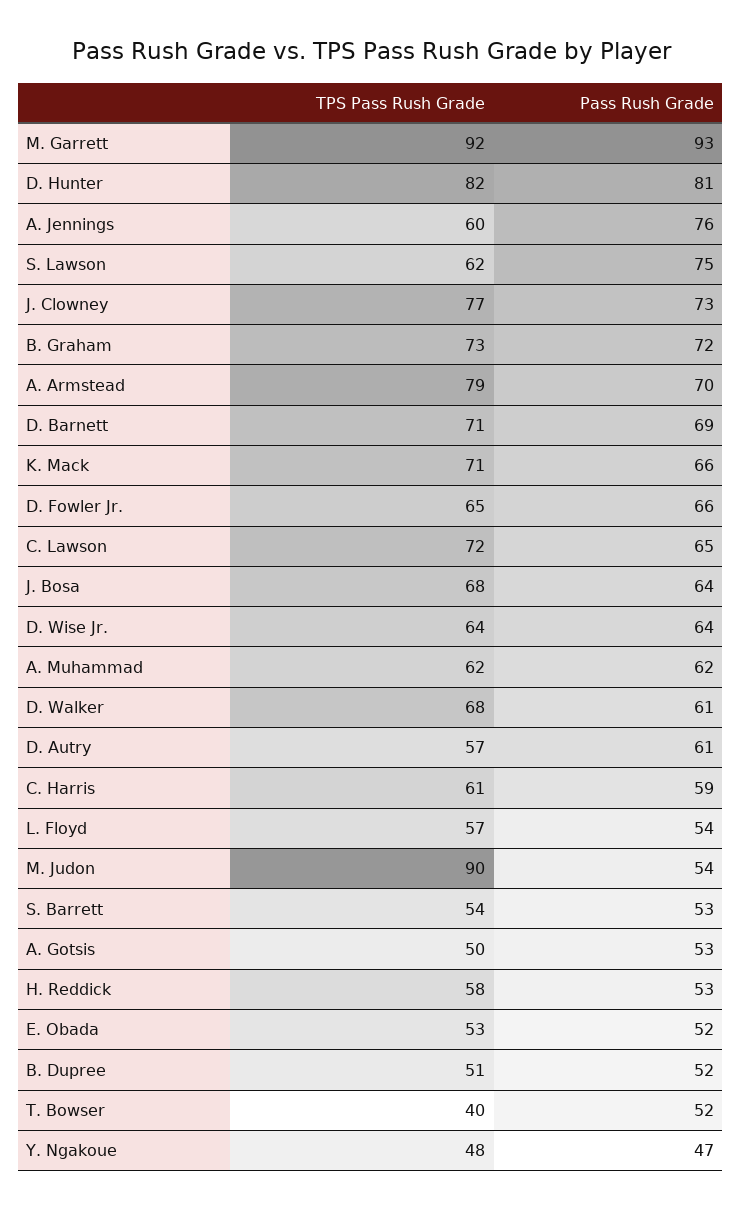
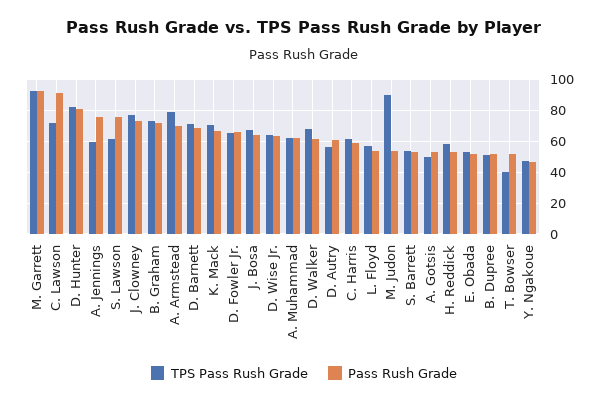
Pass Rush Grade, C. Lawson: 65 -> 90

